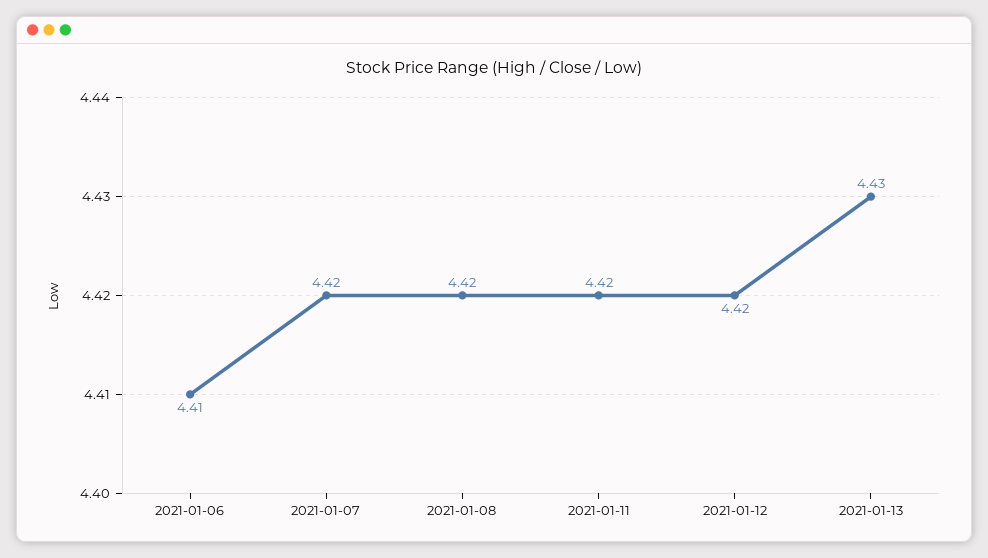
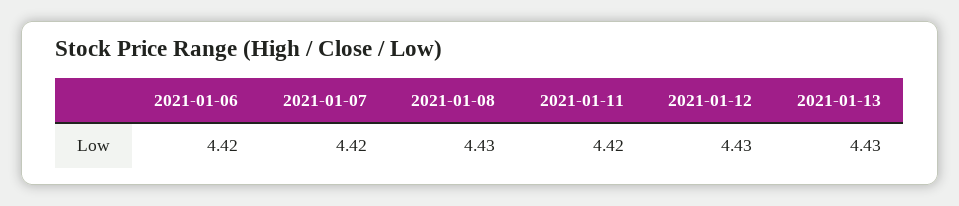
2021-01-06: 4.41 -> 4.42
2021-01-08: 4.42 -> 4.43
2021-01-12: 4.42 -> 4.43

